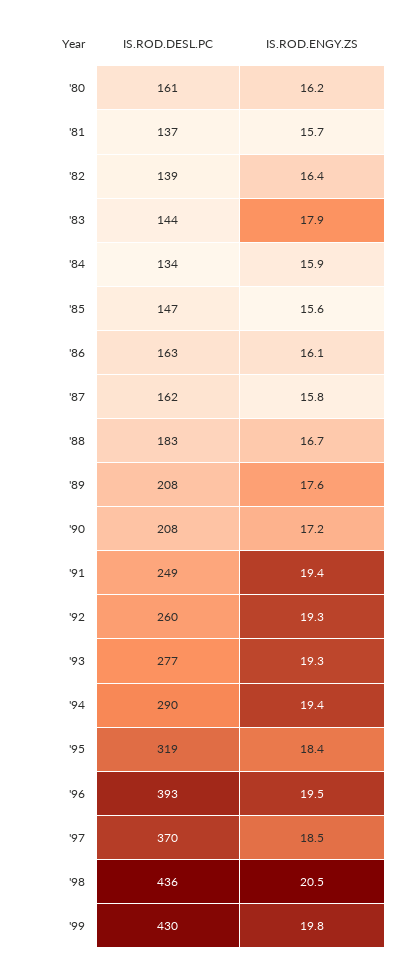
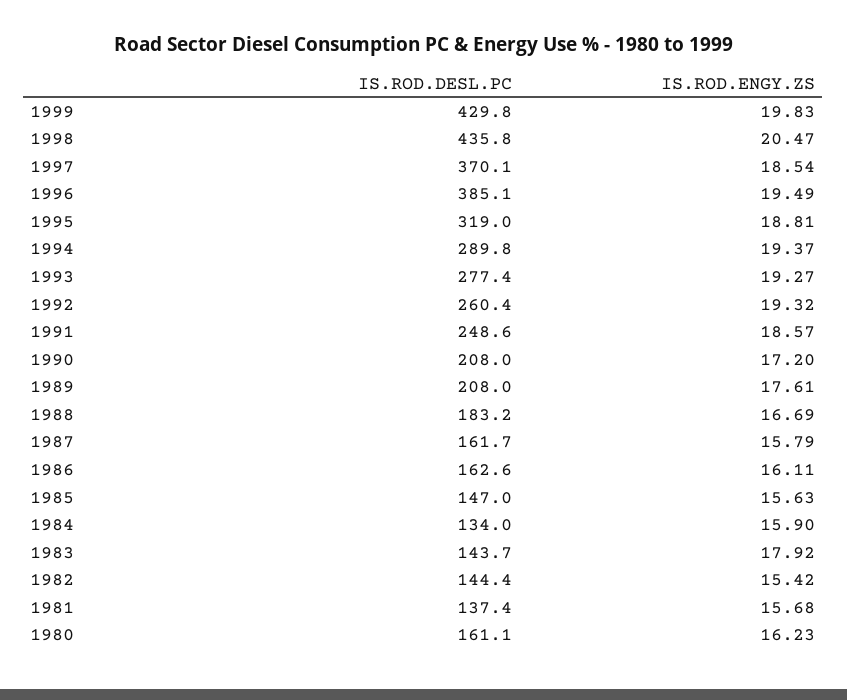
IS.ROD.DESL.PC, '82: 139 -> 144.4
IS.ROD.ENGY.ZS, '82: 16.4 -> 15.42
IS.ROD.ENGY.ZS, '91: 19.4 -> 18.57
IS.ROD.ENGY.ZS, '95: 18.4 -> 18.81
IS.ROD.DESL.PC, '96: 393 -> 385.1

